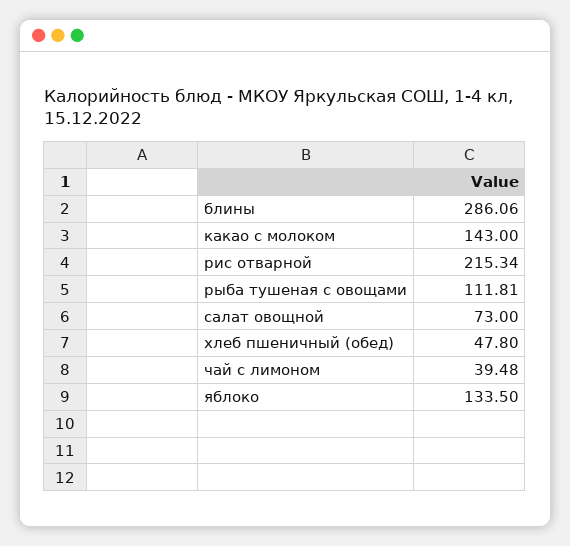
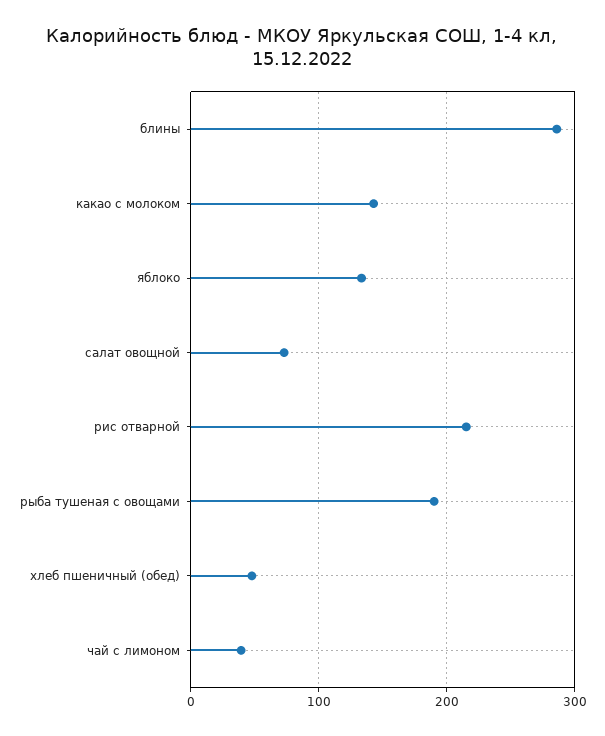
рыба тушеная с овощами: 111.81 -> 190

